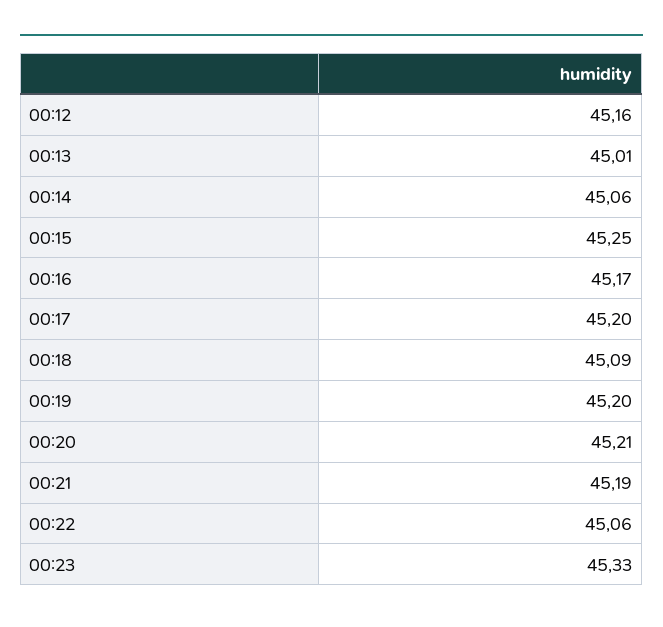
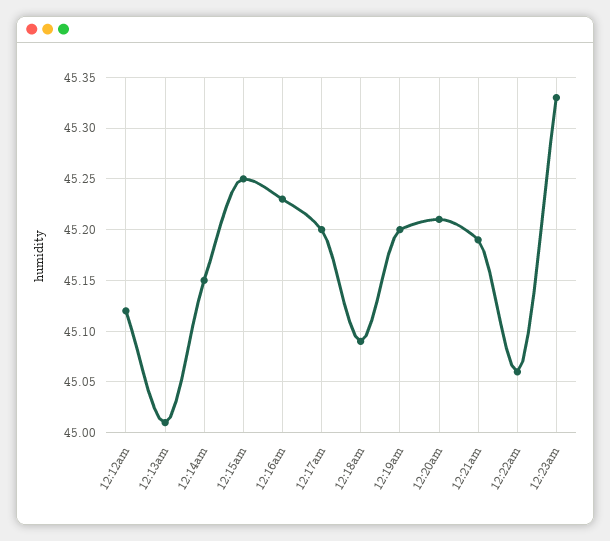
00:12: 45.16 -> 45.12
00:14: 45.06 -> 45.15
00:16: 45.17 -> 45.23

